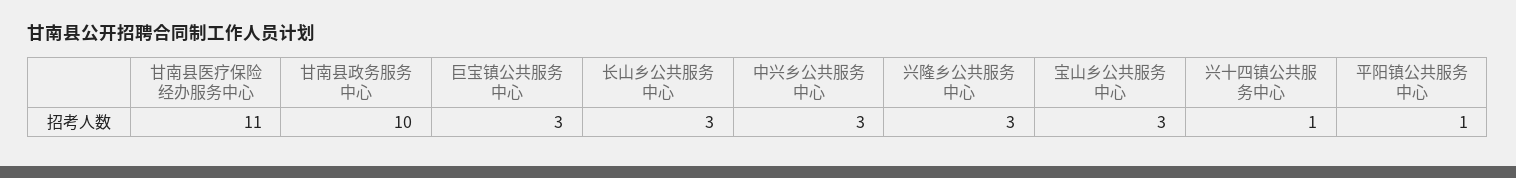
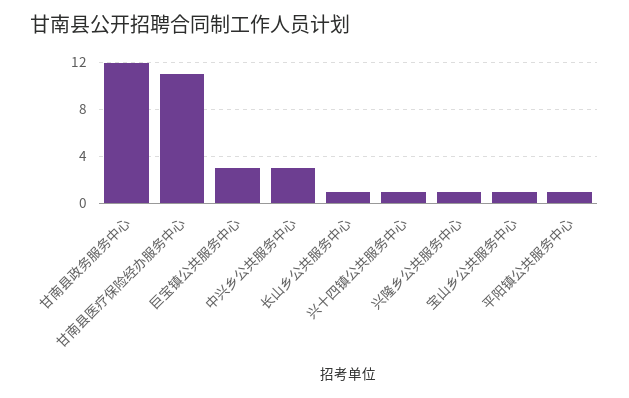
甘南县政务服务中心: 10 -> 12
长山乡公共服务中心: 3 -> 1
兴隆乡公共服务中心: 3 -> 1
宝山乡公共服务中心: 3 -> 1

